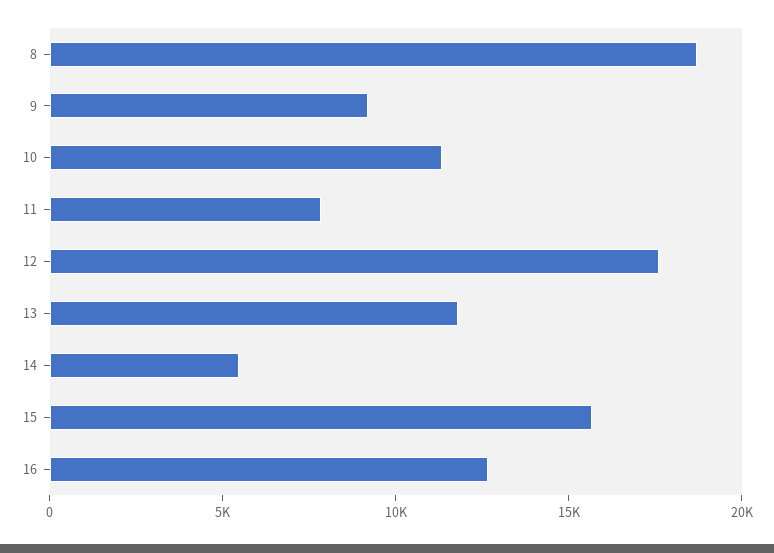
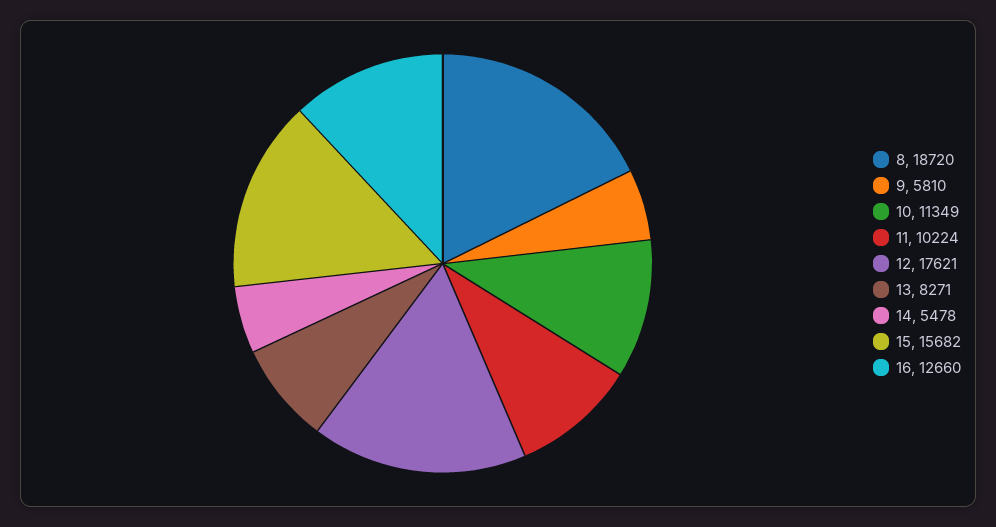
9: 9000 -> 5810
11: 8000 -> 10224
13: 12000 -> 8271

